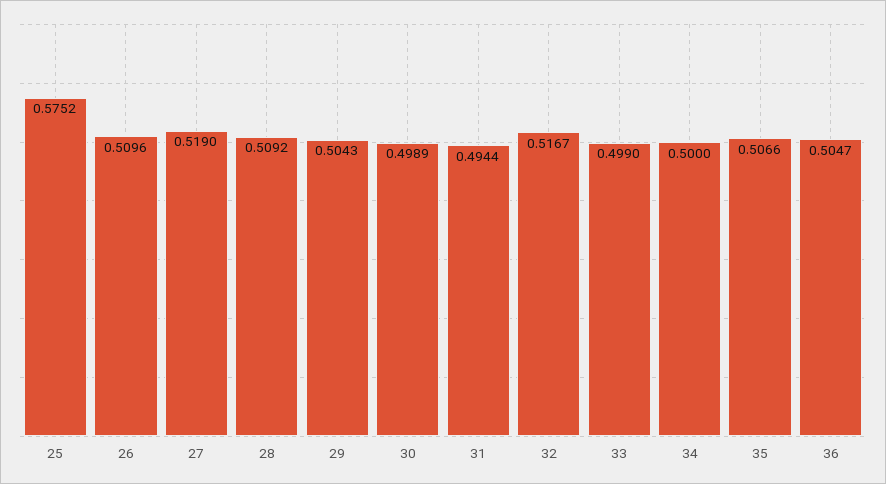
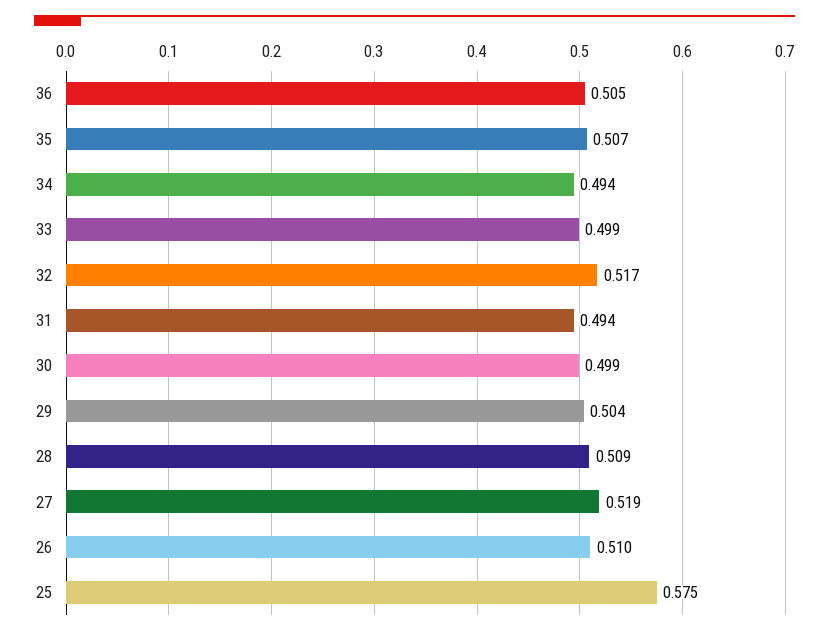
34: 0.5 -> 0.494

